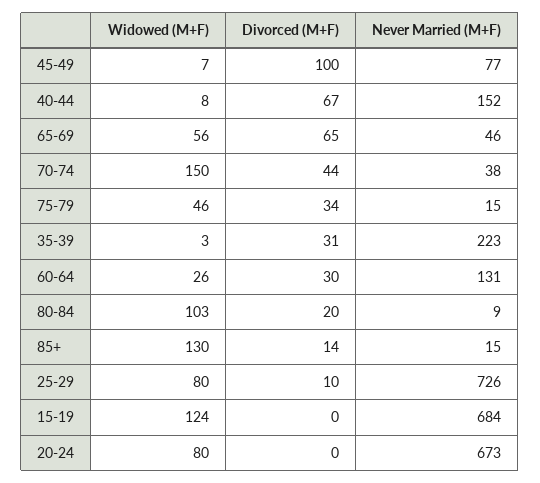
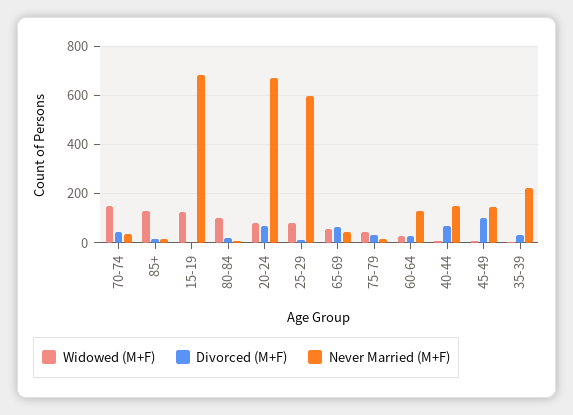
Never Married (M+F), 45-49: 77 -> 150
Never Married (M+F), 25-29: 726 -> 600
Divorced (M+F), 20-24: 0 -> 75

